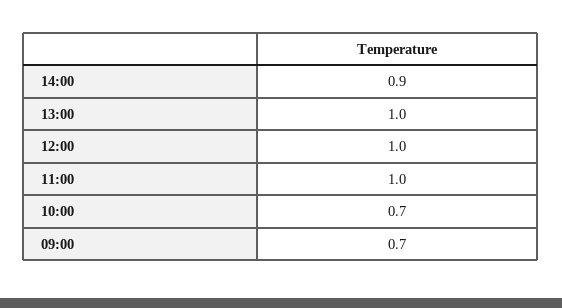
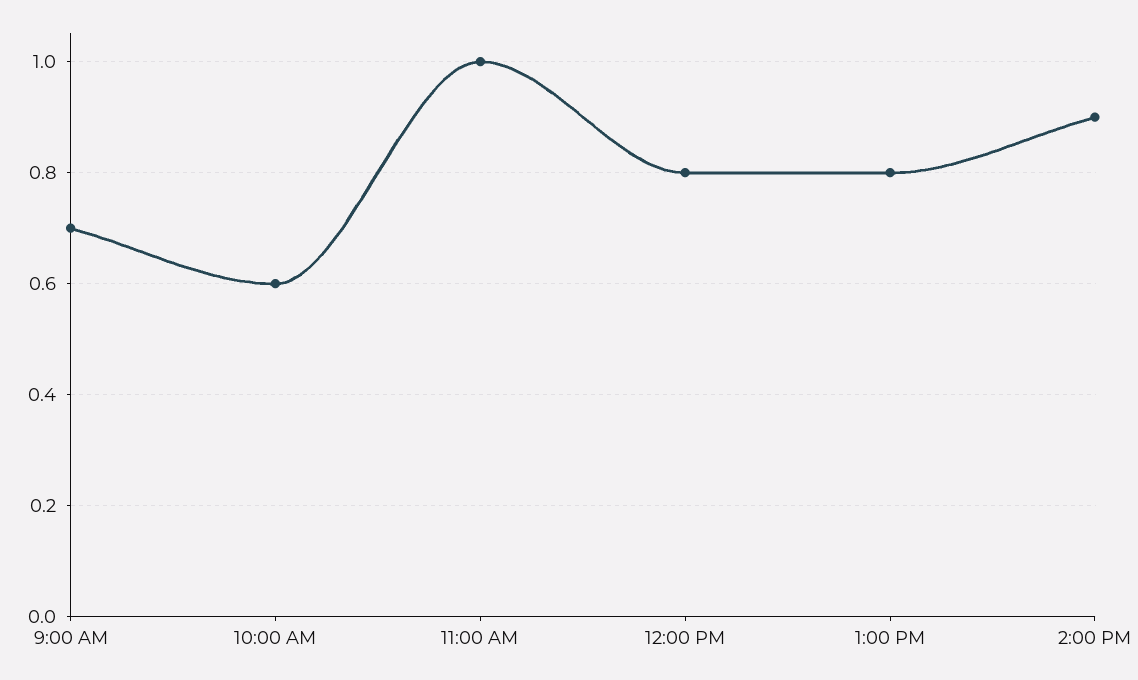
13:00: 1 -> 0.8
12:00: 1 -> 0.8
10:00: 0.7 -> 0.6

